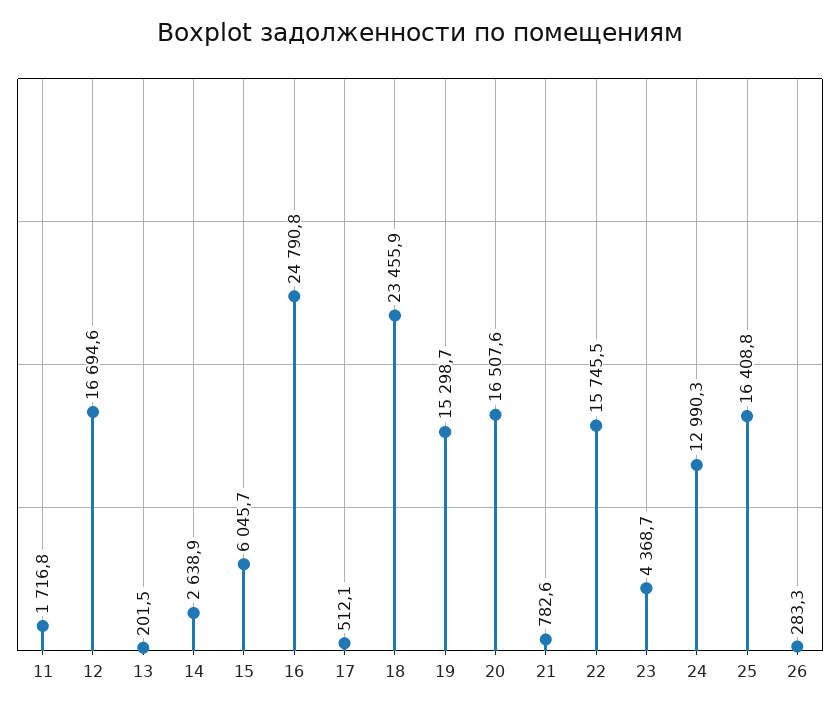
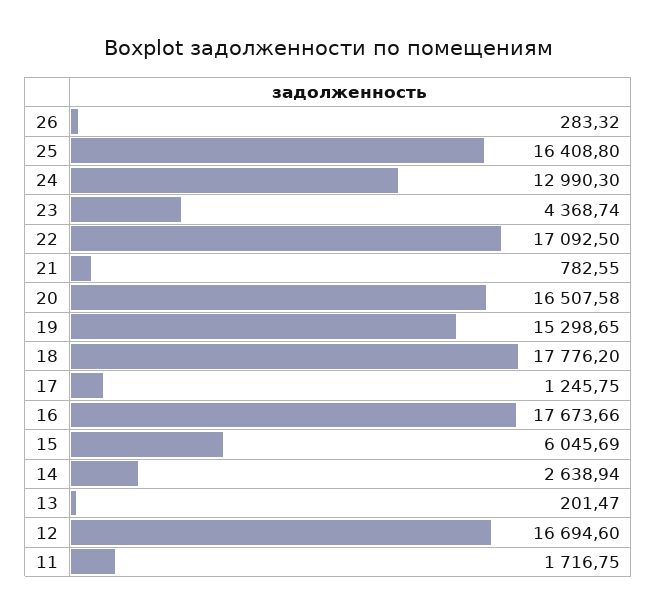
16: 24790.8 -> 17673.66
17: 512.1 -> 1245.75
18: 23455.9 -> 17776.2
22: 15745.5 -> 17092.5

